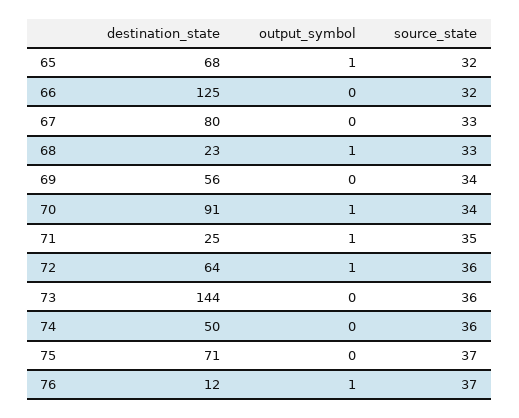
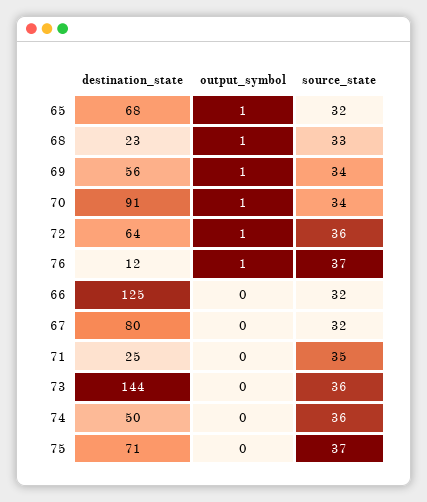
source_state, 67: 33 -> 32
output_symbol, 69: 0 -> 1
output_symbol, 71: 1 -> 0

